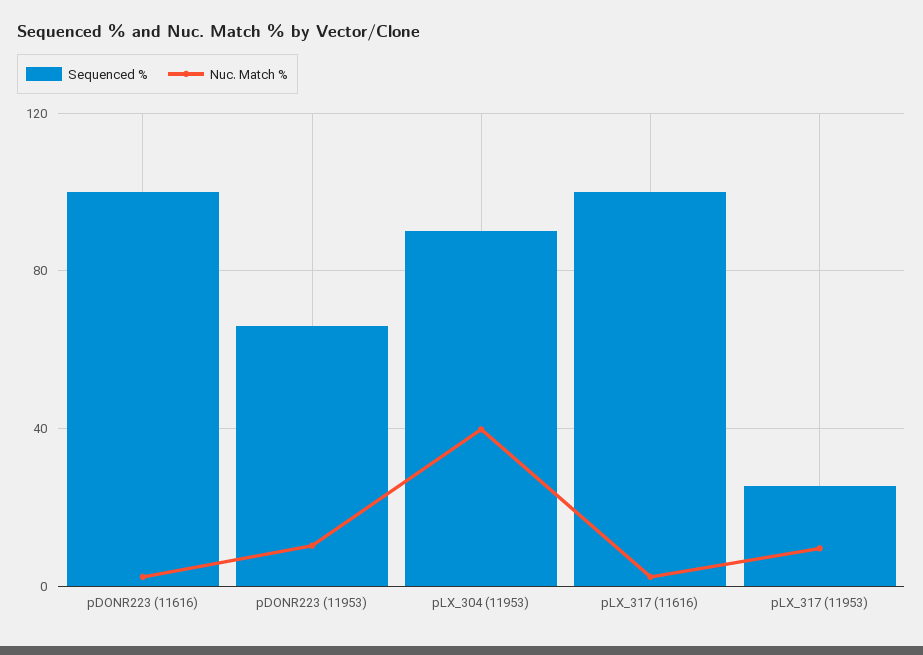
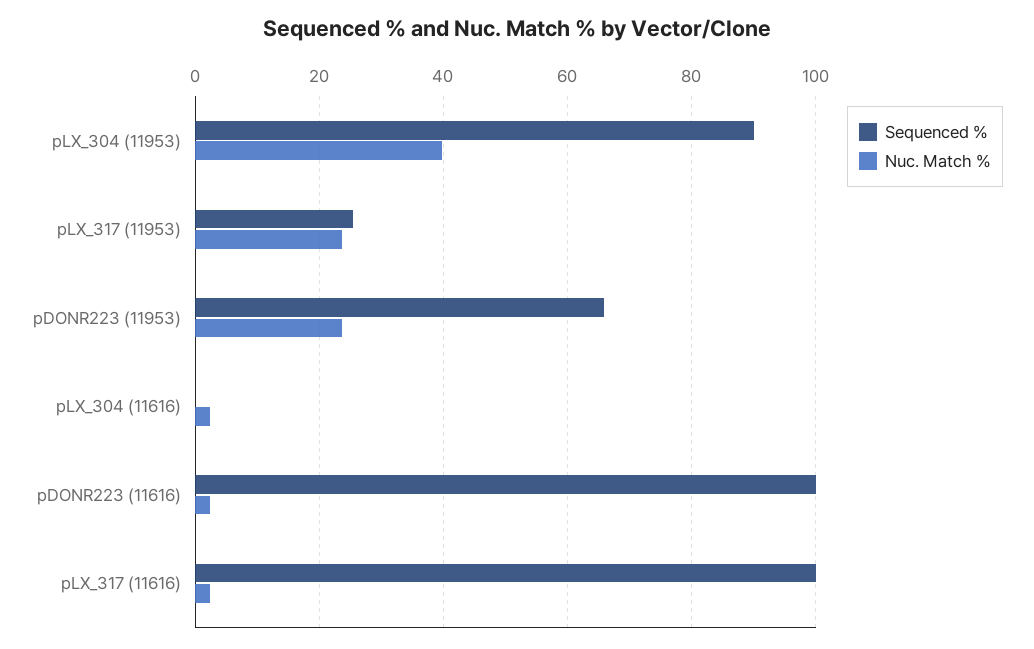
Nuc. Match %, pDONR223 (11953): 10 -> 24
Nuc. Match %, pLX_317 (11953): 10 -> 24
Sequenced %, pLX_304 (11616): none -> 0
Nuc. Match %, pLX_304 (11616): none -> 2

